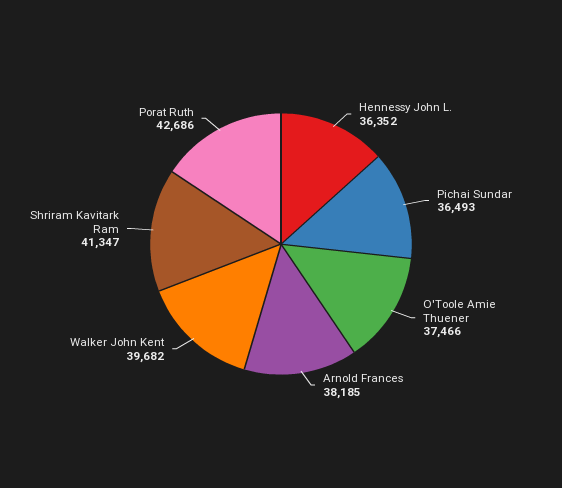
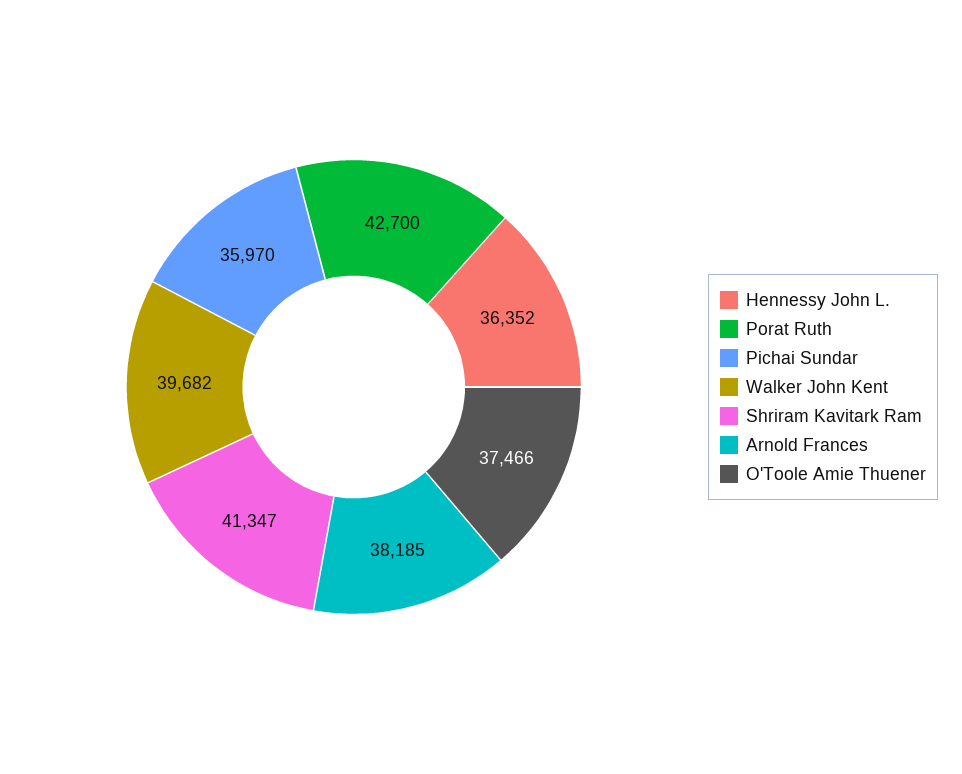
Pichai Sundar: 36493 -> 35970
Porat Ruth: 42686 -> 42700

